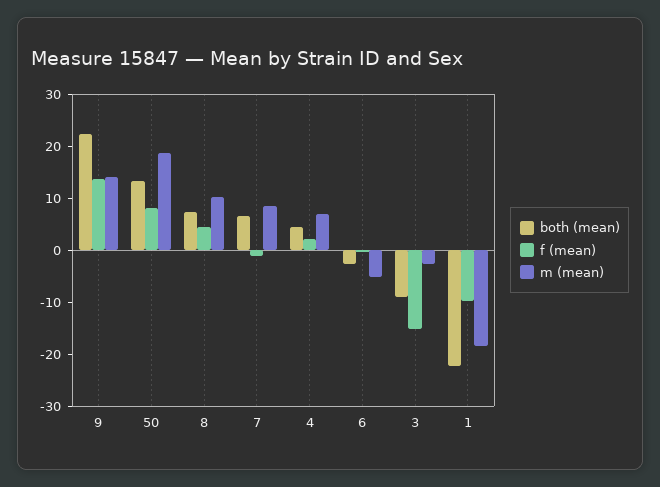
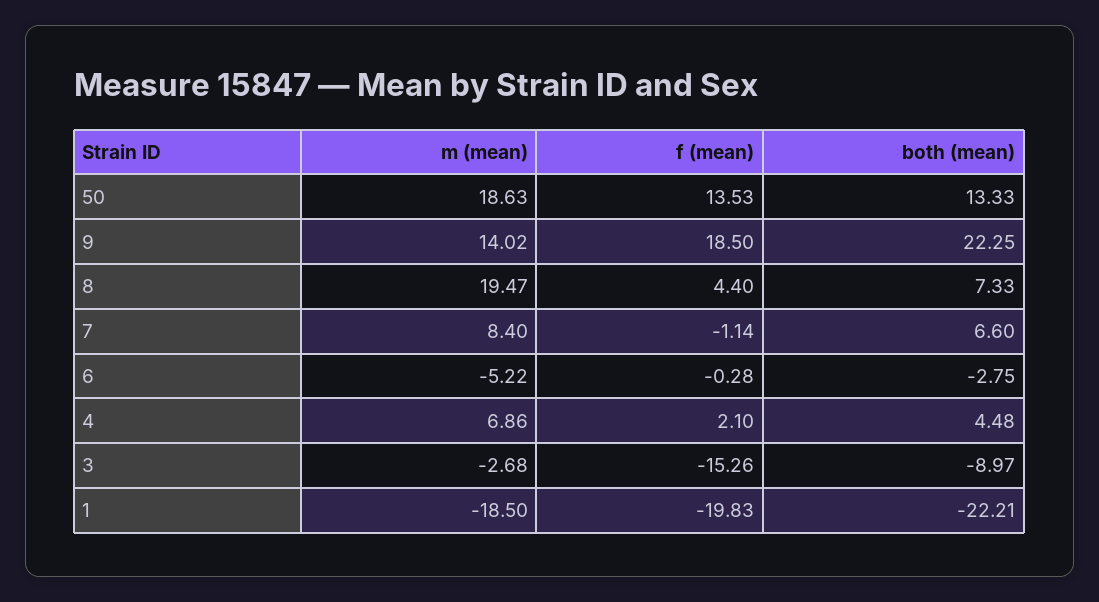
f (mean), 9: 14 -> 18.5
f (mean), 50: 8 -> 13.53
m (mean), 8: 10 -> 19.47
f (mean), 1: -10 -> -19.83

